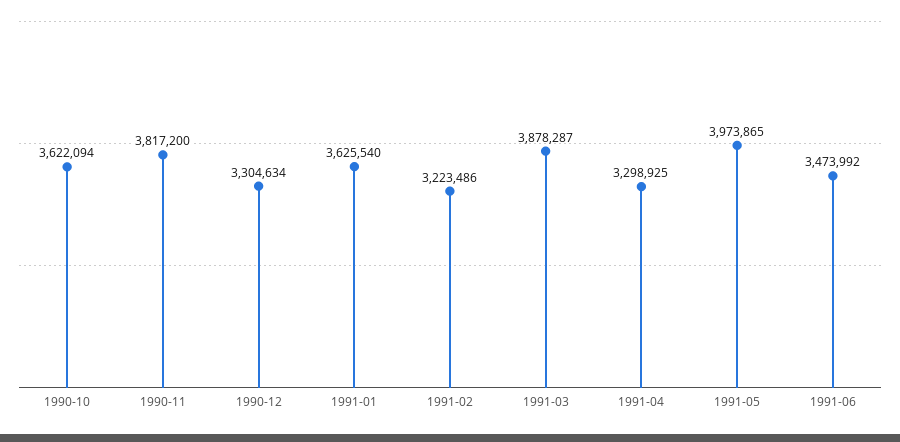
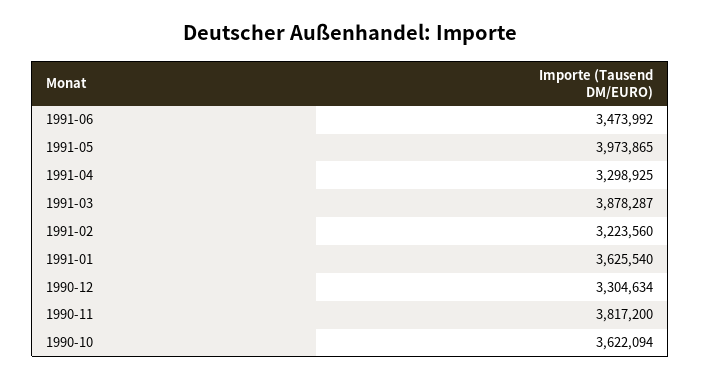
1991-02: 3223486 -> 3223560

